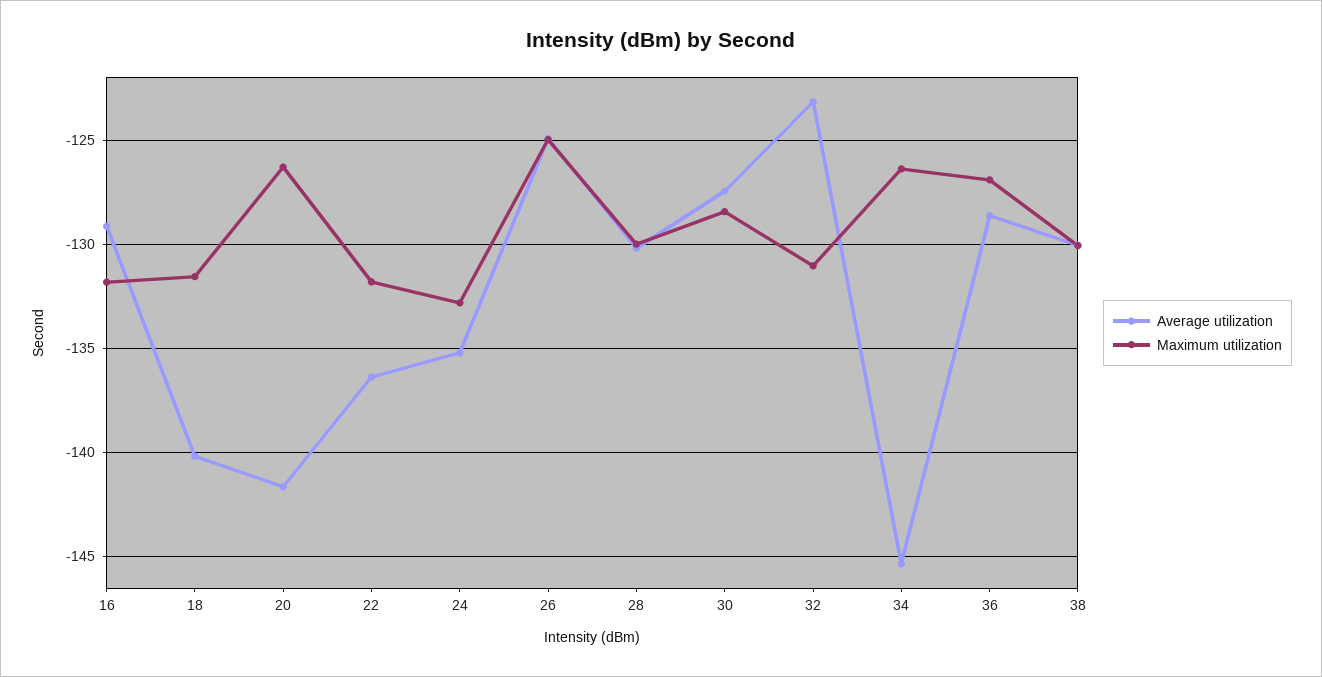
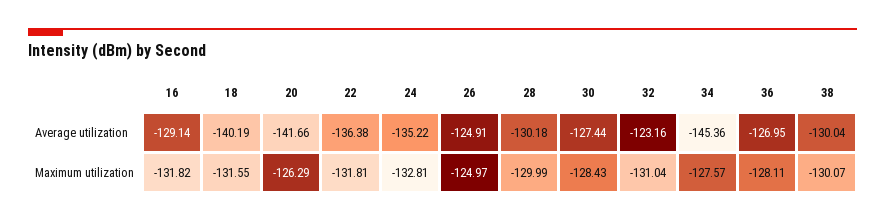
Maximum utilization, 34: -126.5 -> -127.57
Average utilization, 36: -128.5 -> -126.95
Maximum utilization, 36: -127 -> -128.11

